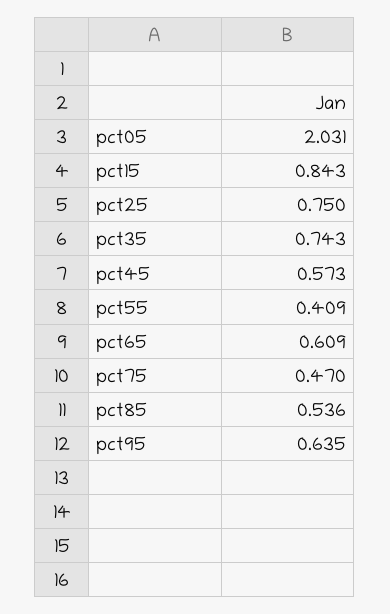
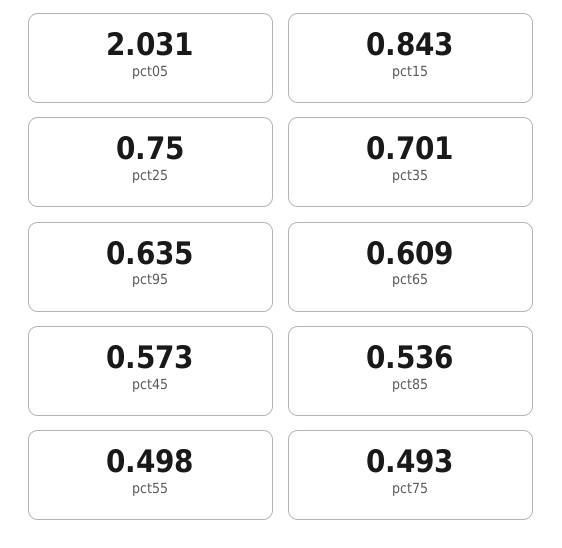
pct35: 0.743 -> 0.701
pct55: 0.409 -> 0.498
pct75: 0.47 -> 0.493

